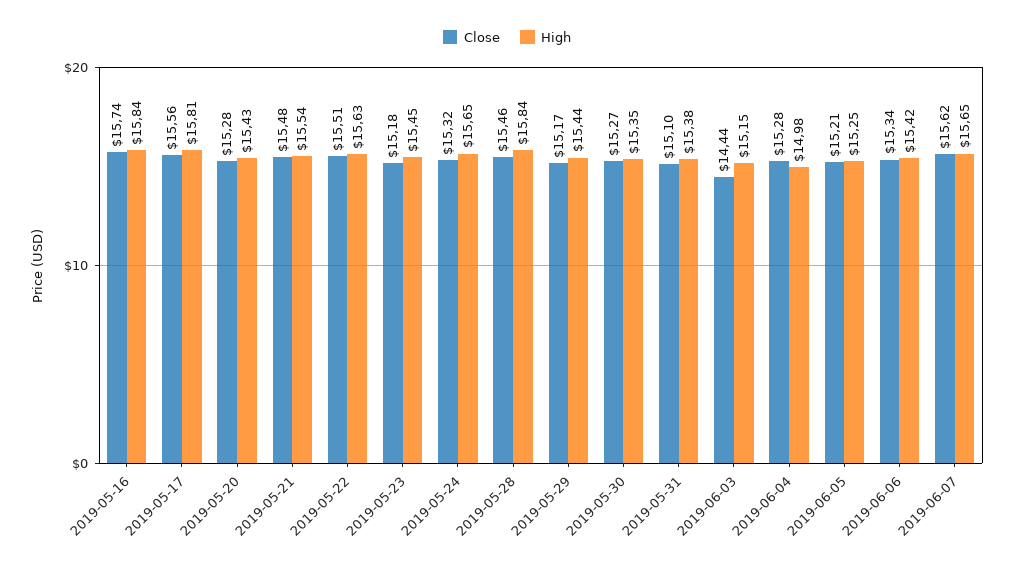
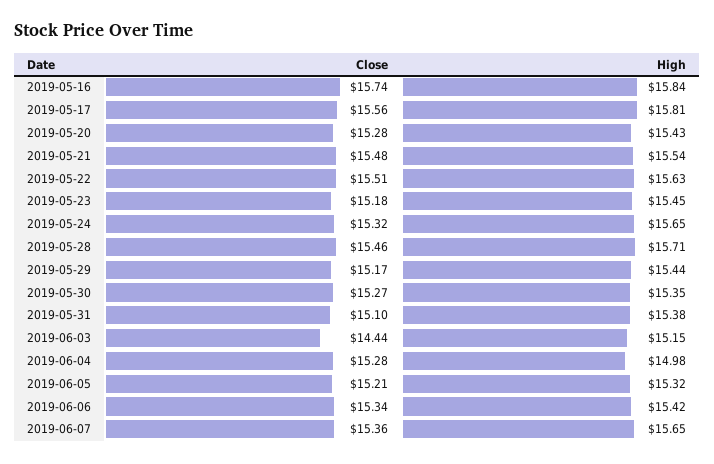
High, 2019-05-28: 15.84 -> 15.71
High, 2019-06-05: 15.25 -> 15.32
Close, 2019-06-07: 15.62 -> 15.36

